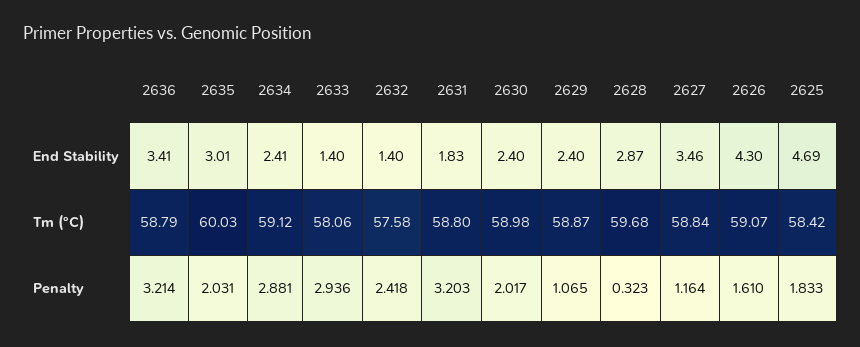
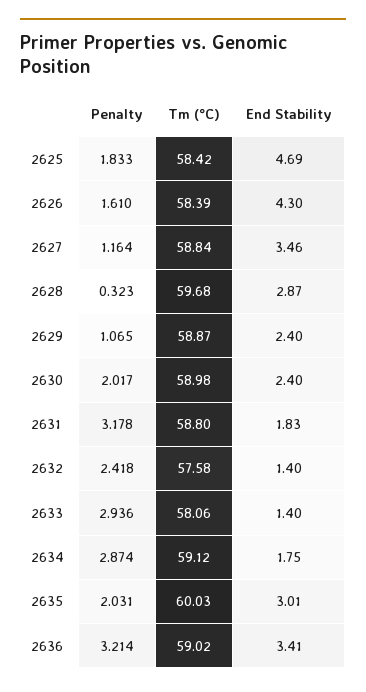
2634, End Stability: 2.41 -> 1.75
2636, Tm (°C): 58.79 -> 59.02
2626, Tm (°C): 59.07 -> 58.39
2634, Penalty: 2.881 -> 2.874
2631, Penalty: 3.203 -> 3.178

